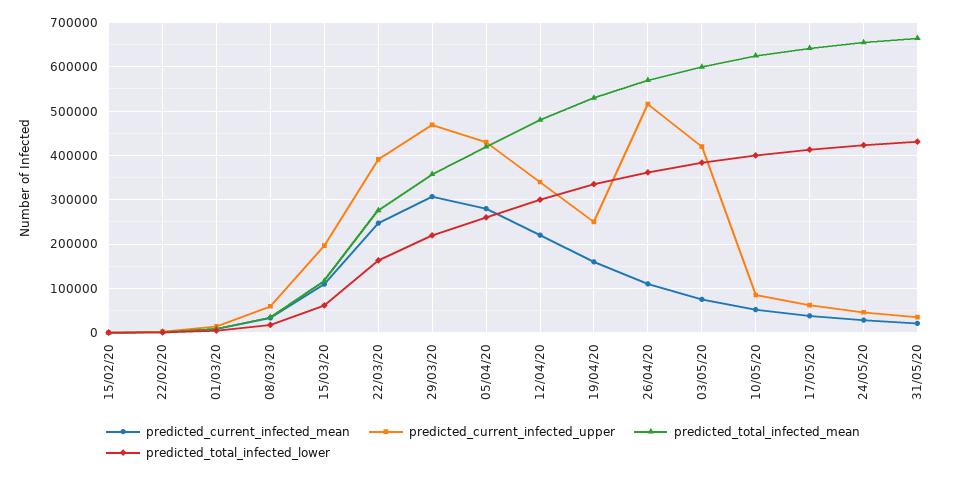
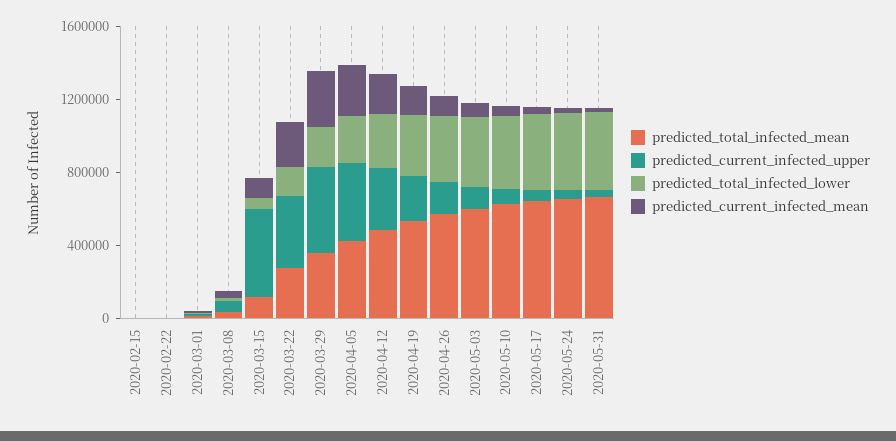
predicted_current_infected_upper, 15/03/20: 200000 -> 500000
predicted_current_infected_upper, 26/04/20: 520000 -> 200000
predicted_current_infected_upper, 03/05/20: 420000 -> 100000

